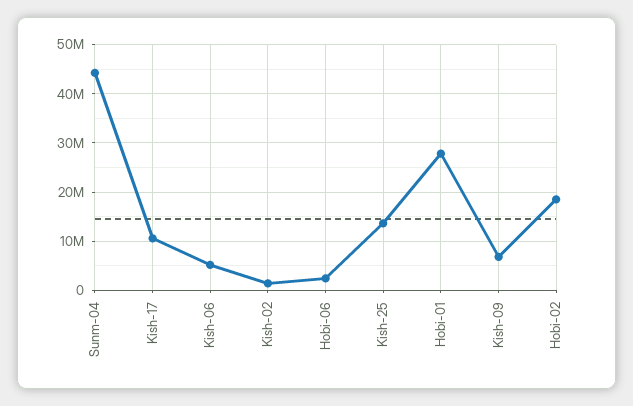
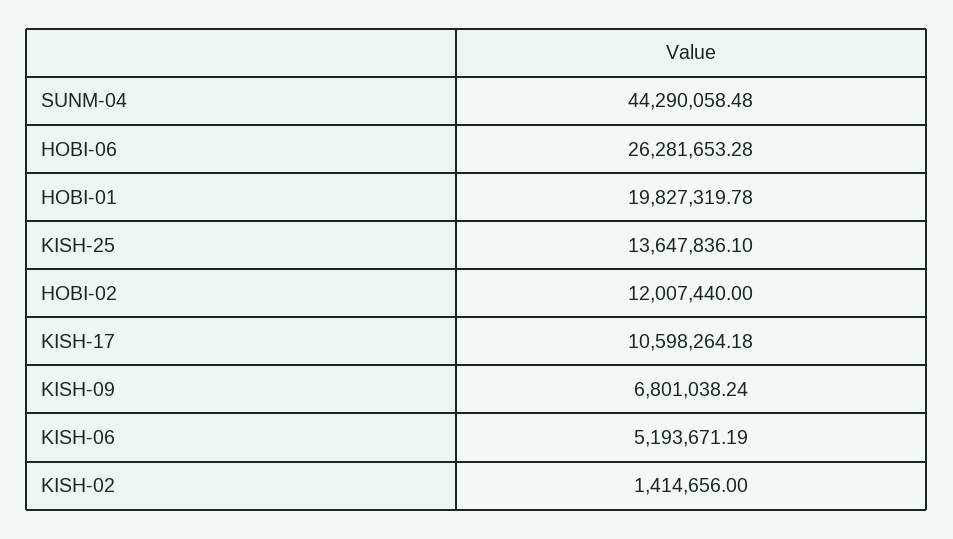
Hobi-06: 2000000 -> 26281653.28
Hobi-01: 28000000 -> 19827319.78
Hobi-02: 18000000 -> 12007440

